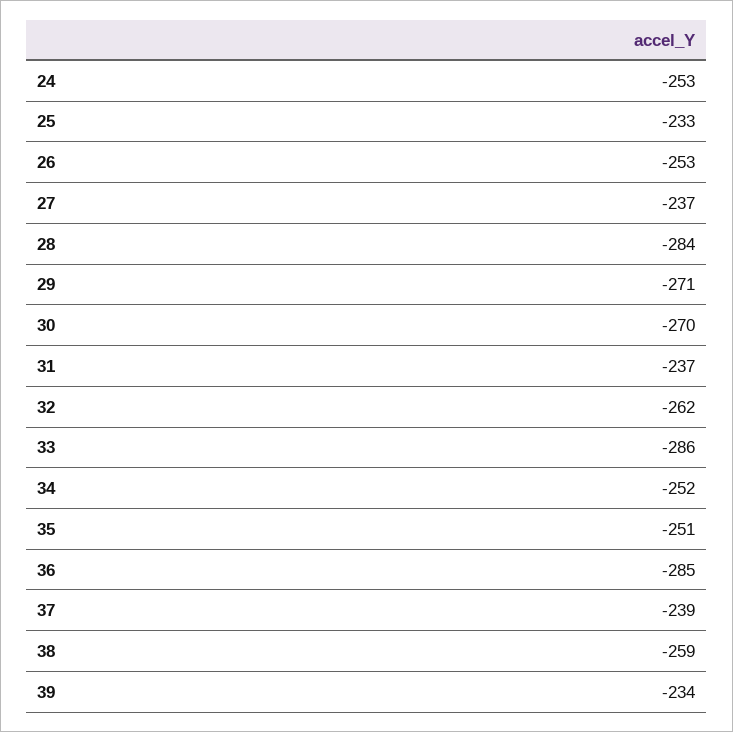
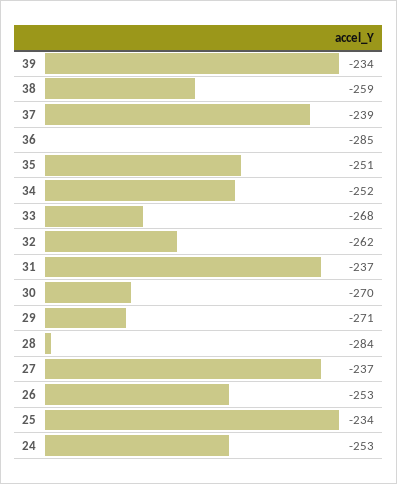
25: -233 -> -234
33: -286 -> -268

